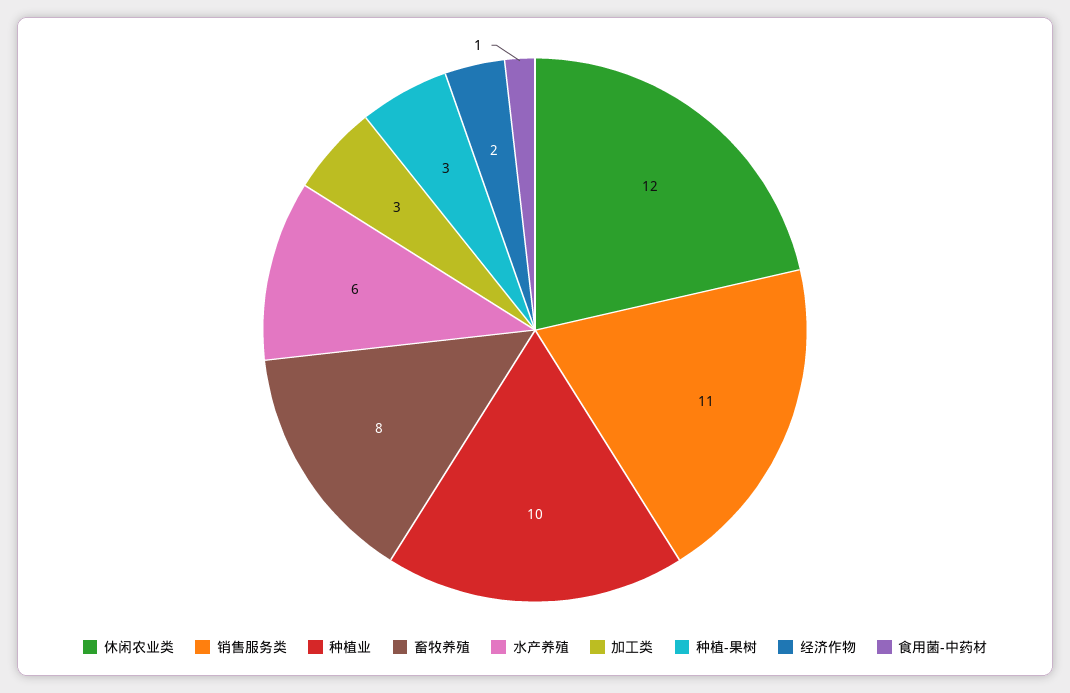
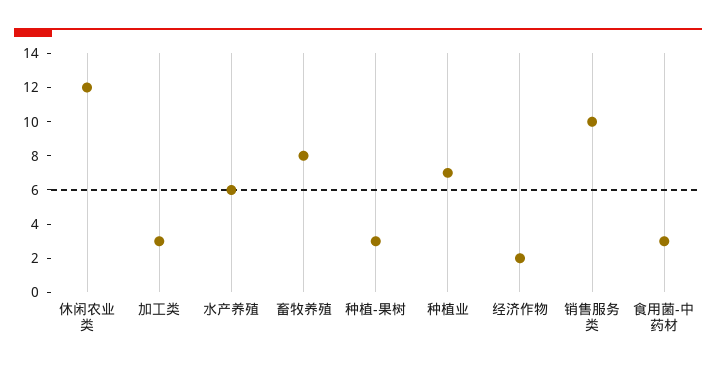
销售服务类: 11 -> 10
种植业: 10 -> 7
食用菌-中药材: 1 -> 3

